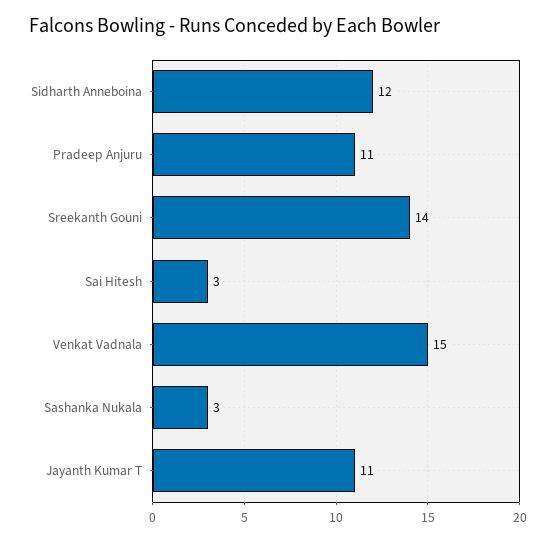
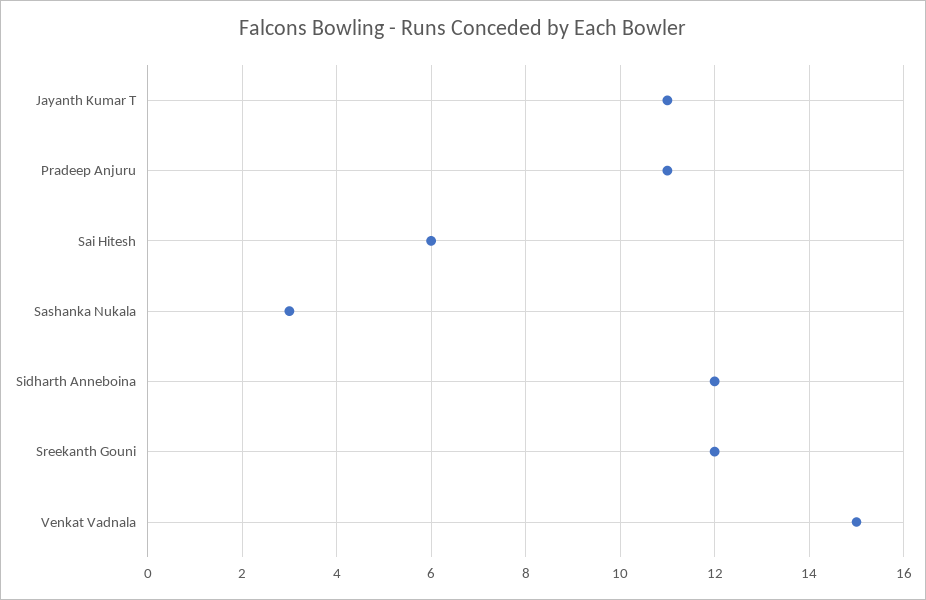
Sreekanth Gouni: 14 -> 12
Sai Hitesh: 3 -> 6

